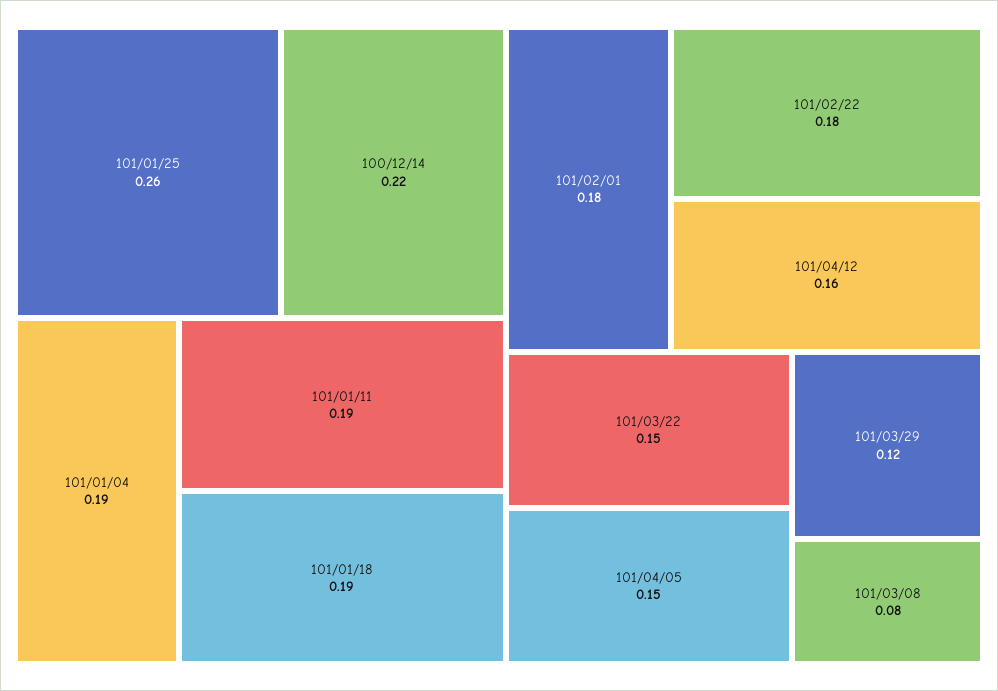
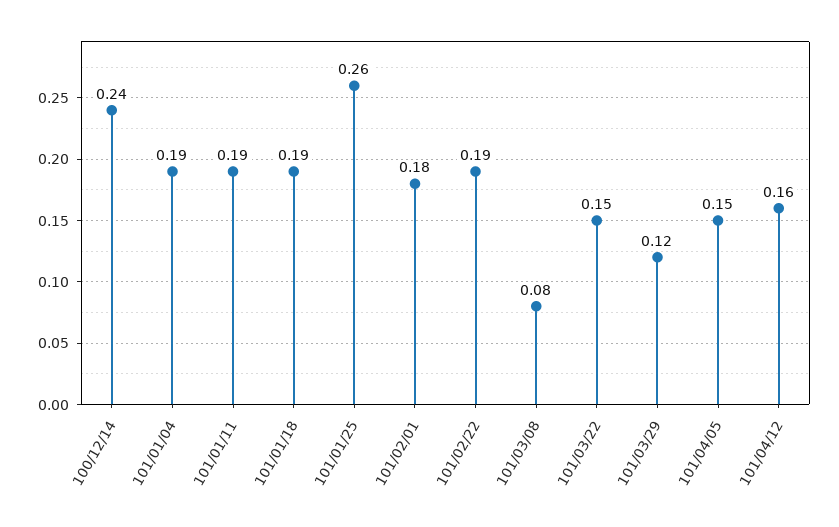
100/12/14: 0.22 -> 0.24
101/02/22: 0.18 -> 0.19

